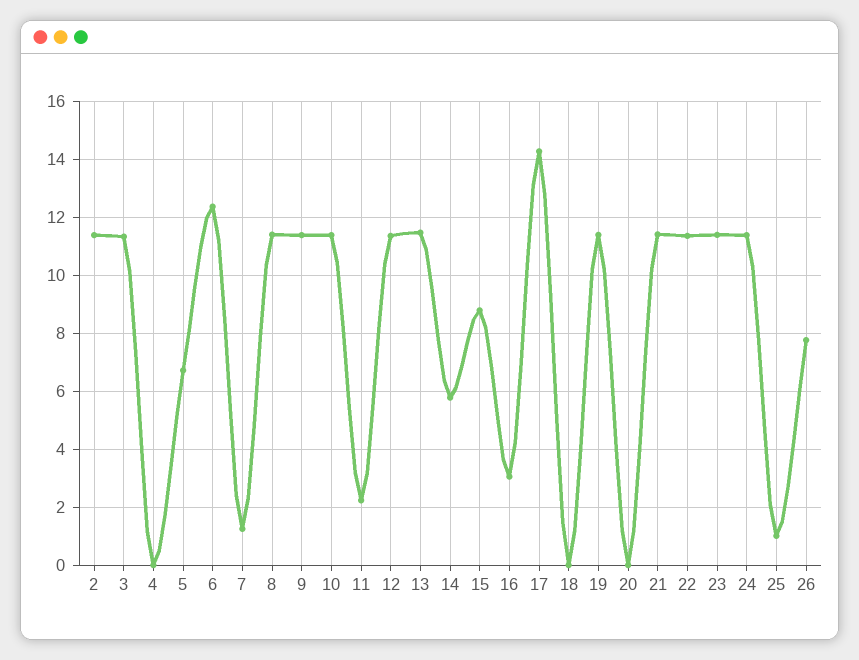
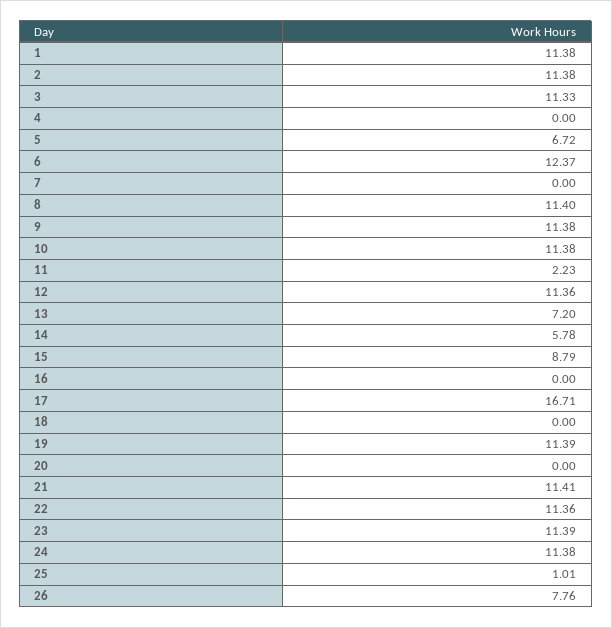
7: 1.25 -> 0
13: 11.5 -> 7.2
16: 3 -> 0
17: 14.25 -> 16.71
1: none -> 11.38

